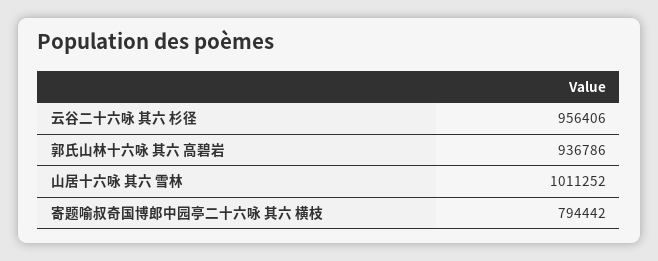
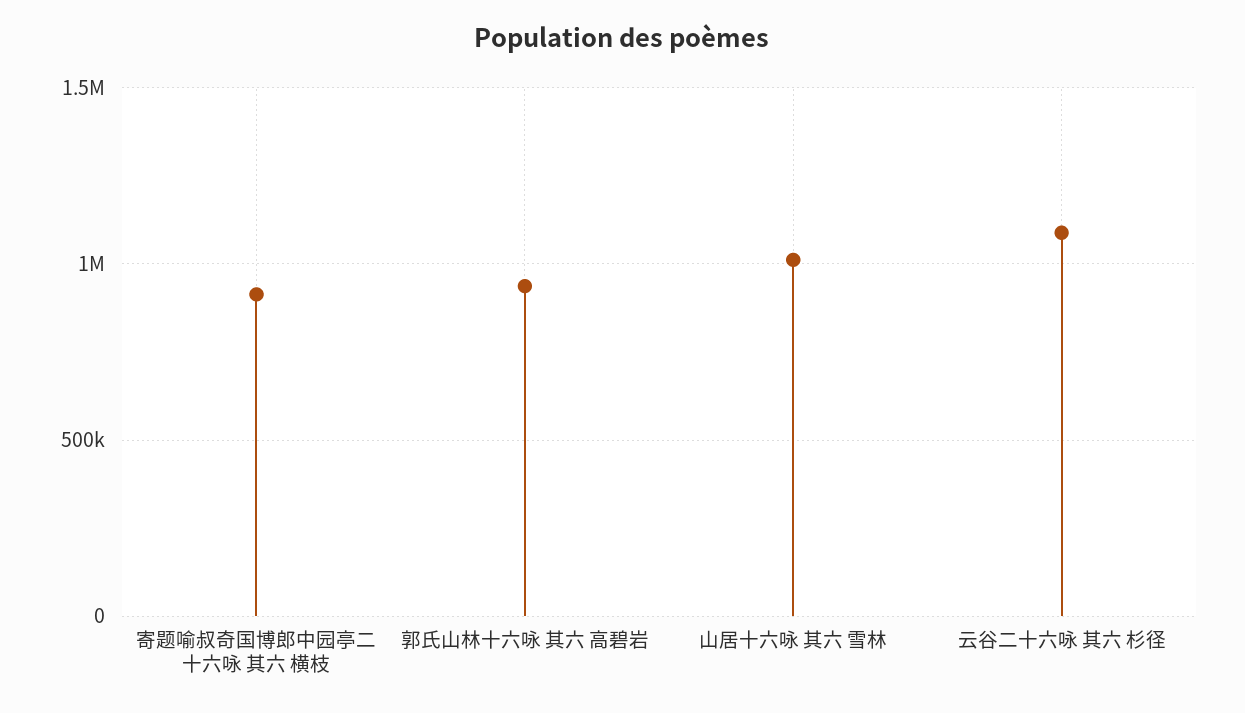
云谷二十六咏 其六 杉径: 956406 -> 1100000
寄题喻叔奇国博郎中园亭二十六咏 其六 横枝: 794442 -> 900000

